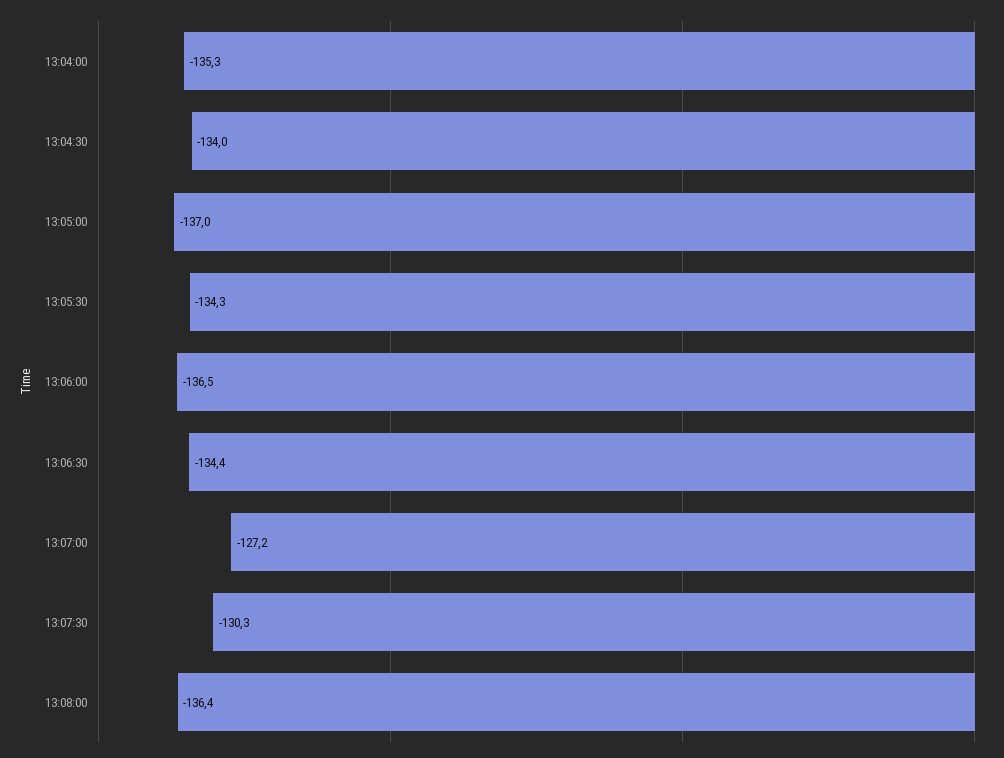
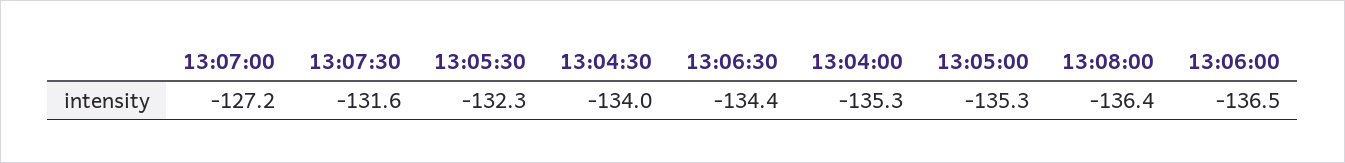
13:05:00: -137 -> -135.3
13:05:30: -134.3 -> -132.3
13:07:30: -130.3 -> -131.6

